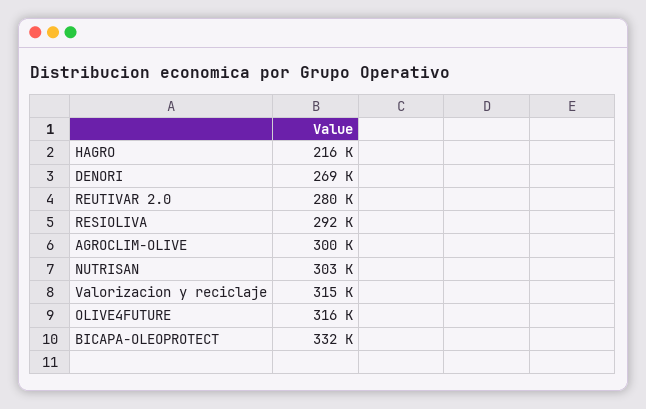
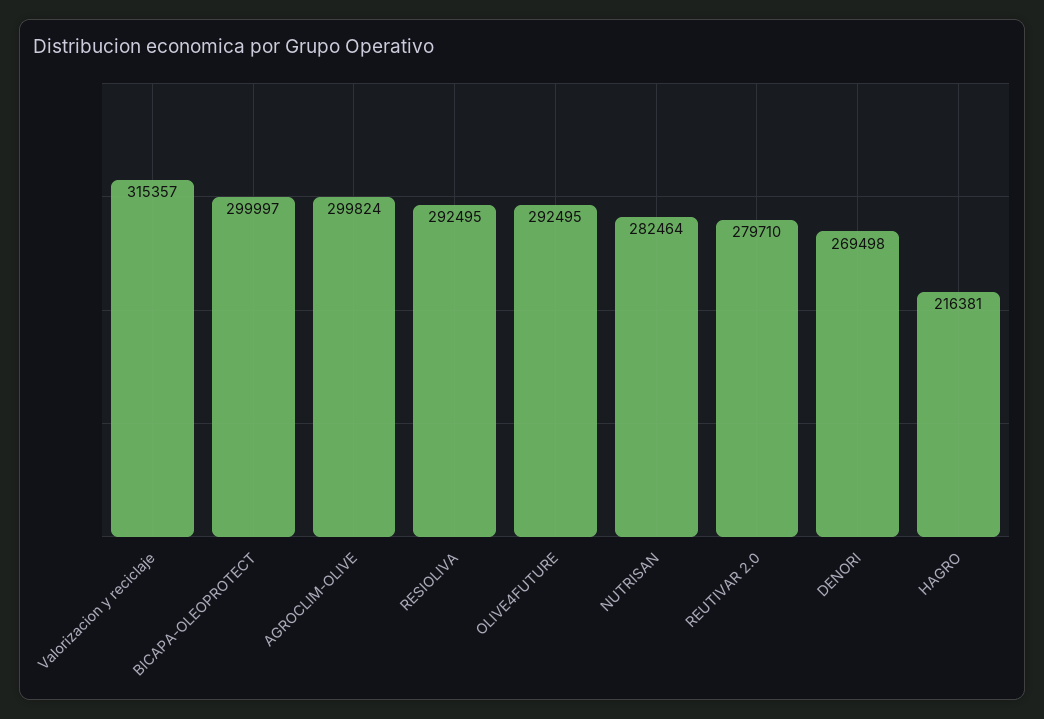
NUTRISAN: 303000 -> 282464
OLIVE4FUTURE: 316000 -> 292495
BICAPA-OLEOPROTECT: 332000 -> 299997

